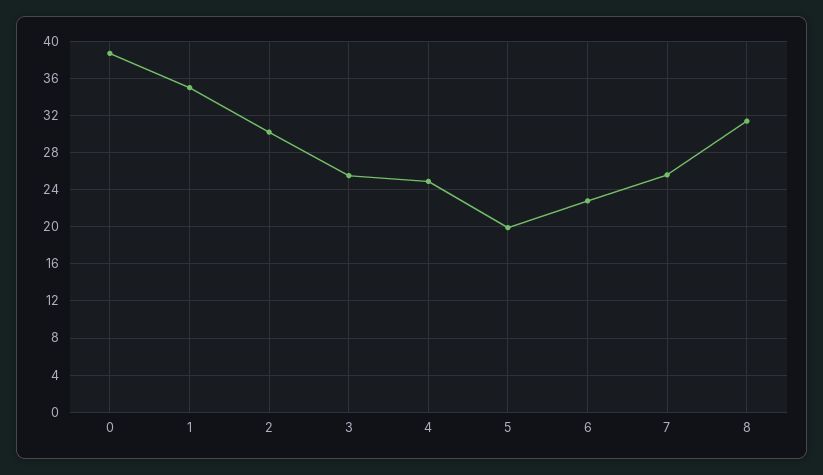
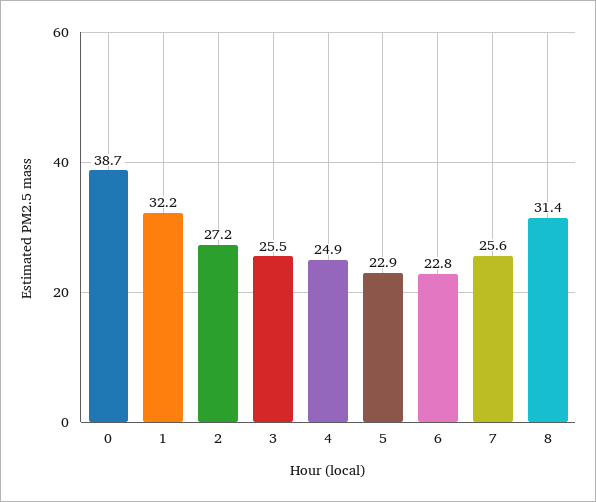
1: 35 -> 32.2
2: 30 -> 27.2
5: 20 -> 22.9

